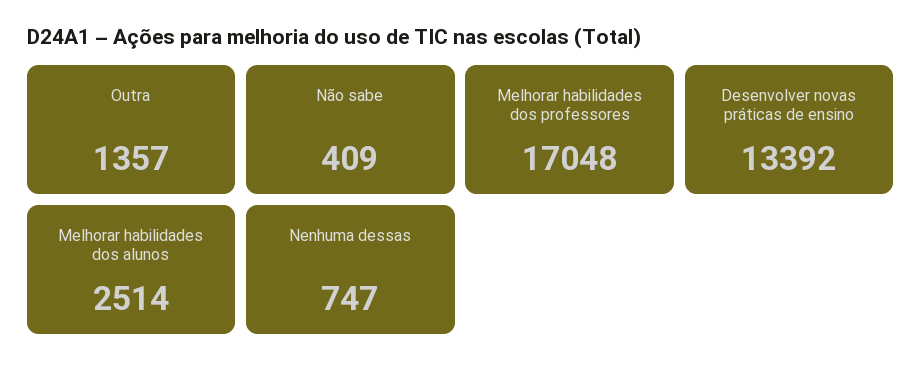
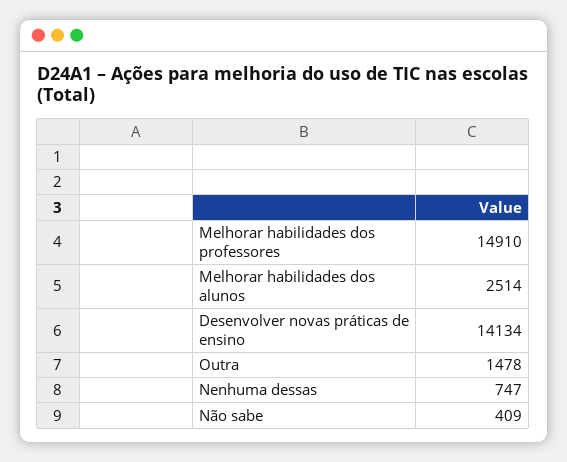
Outra: 1357 -> 1478
Melhorar habilidades dos professores: 17048 -> 14910
Desenvolver novas práticas de ensino: 13392 -> 14134

